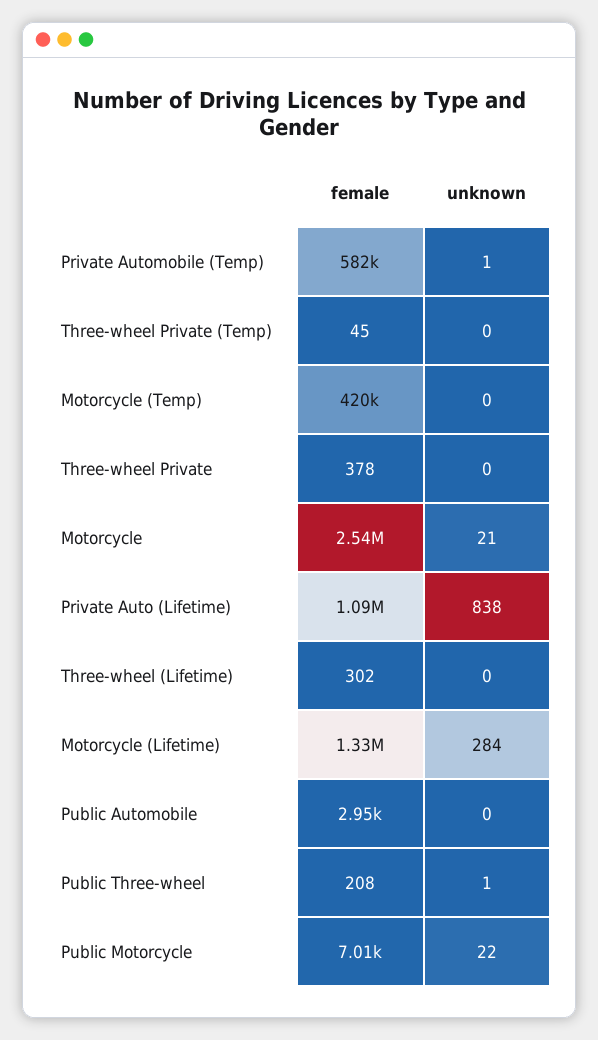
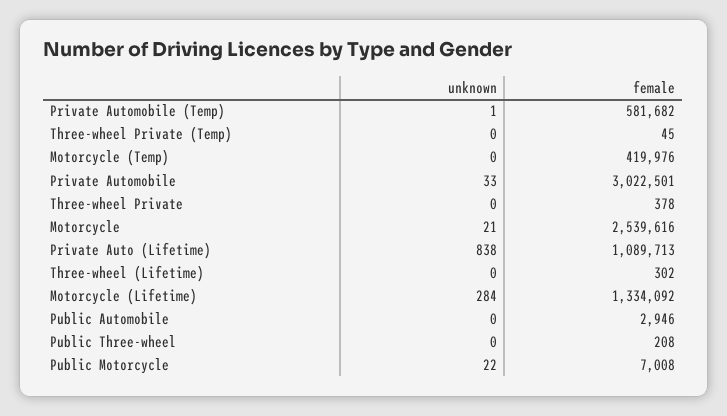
unknown, Public Three-wheel: 1 -> 0
unknown, Private Automobile: none -> 33
female, Private Automobile: none -> 3022501

